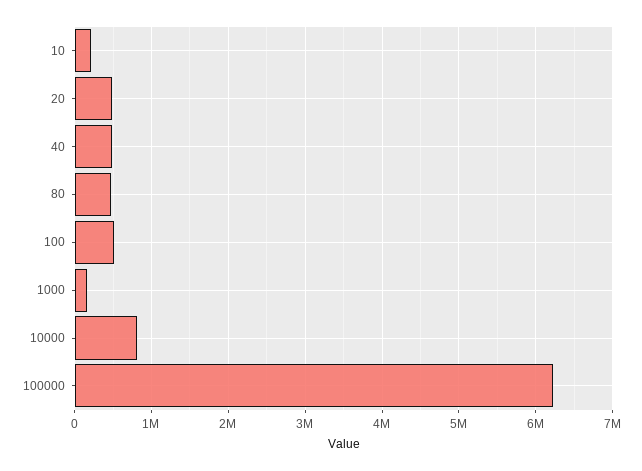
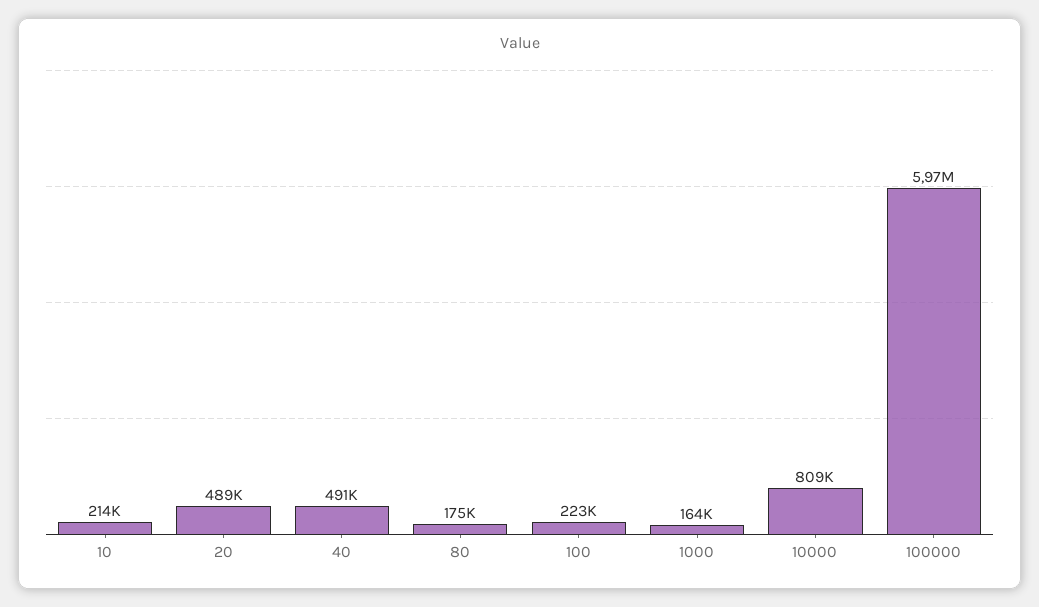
80: 500000 -> 175000
100: 500000 -> 223000
100000: 6200000 -> 5970000

